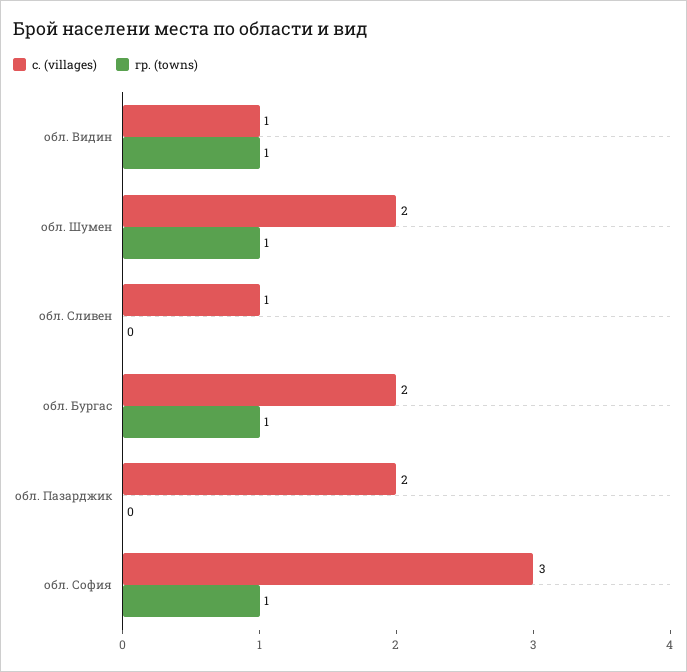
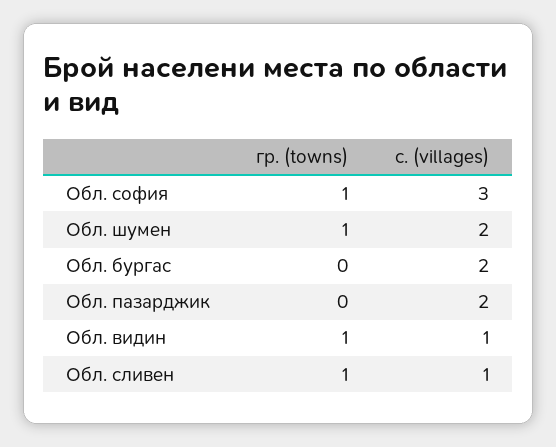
гр. (towns), обл. Сливен: 0 -> 1
гр. (towns), обл. Бургас: 1 -> 0

